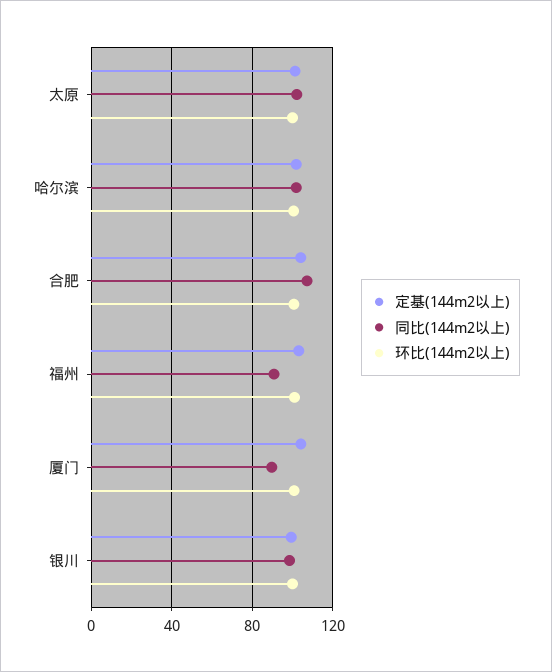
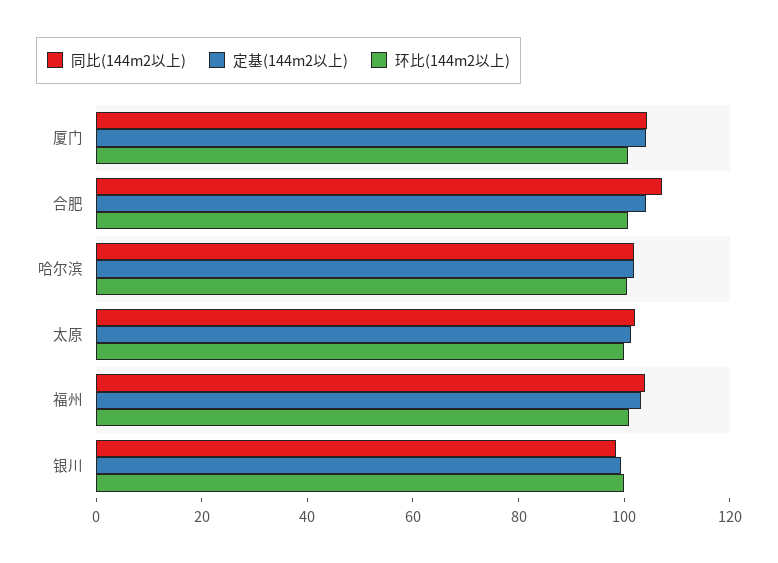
同比(144m2以上), 福州: 90 -> 105
同比(144m2以上), 厦门: 90 -> 105

